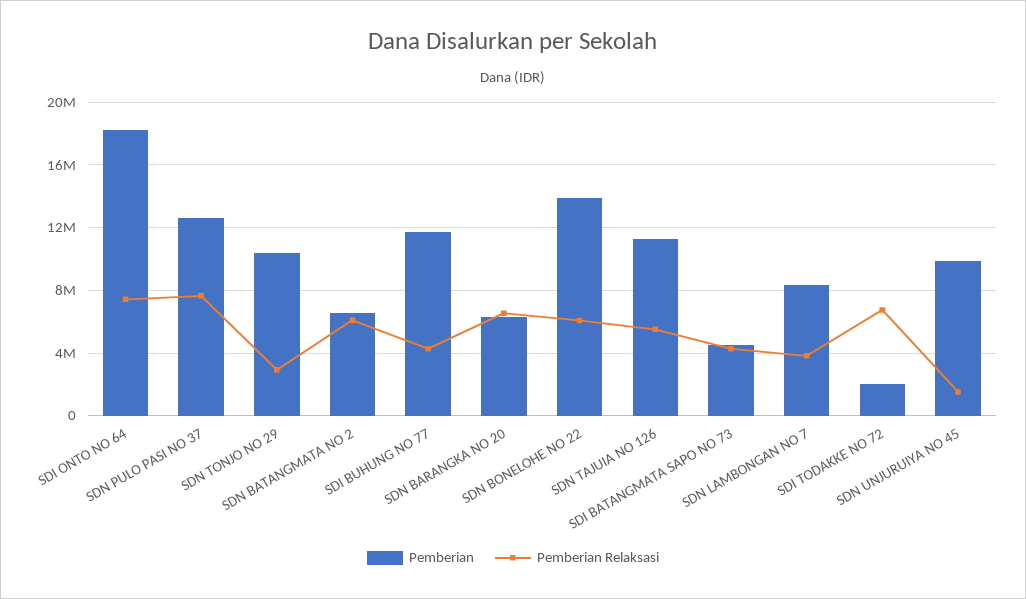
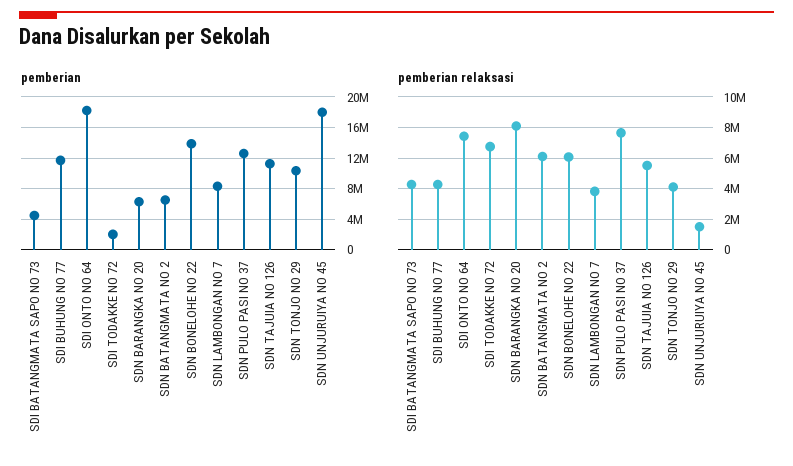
Pemberian Relaksasi, SDN TONJO NO 29: 3000000 -> 4000000
Pemberian Relaksasi, SDN BARANGKA NO 20: 6500000 -> 8000000
Pemberian, SDN UNJURUIYA NO 45: 10000000 -> 18000000

